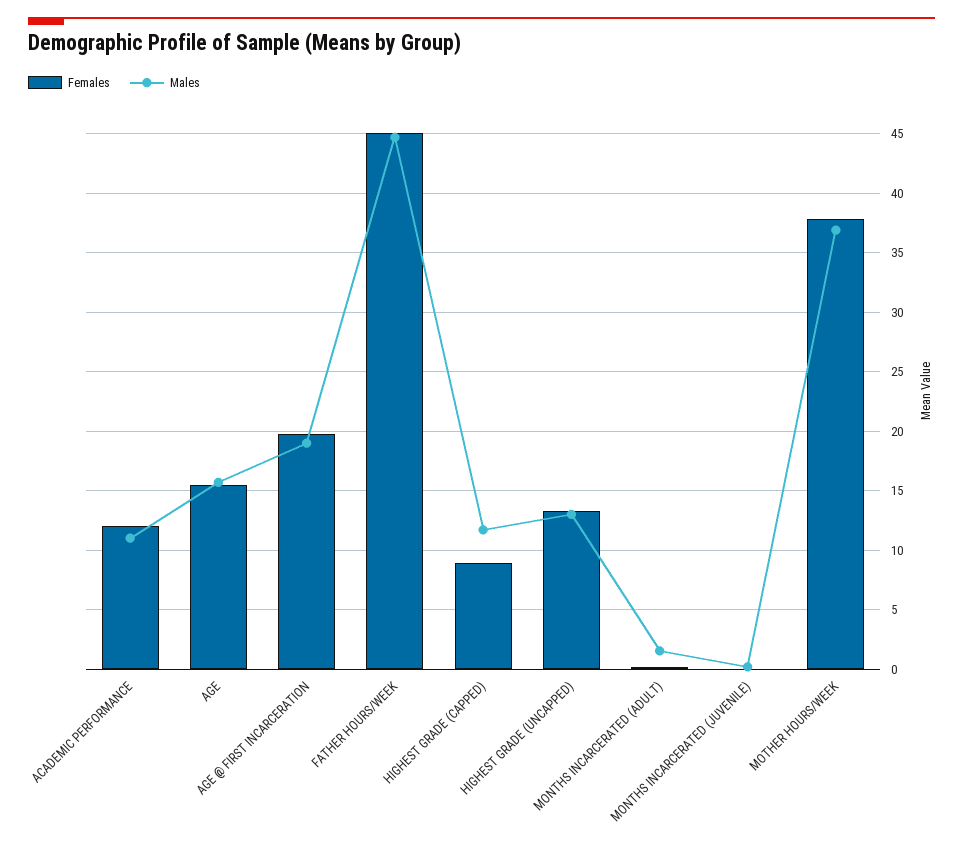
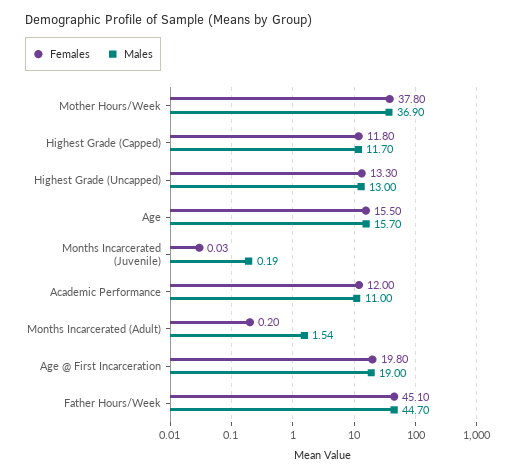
Females, HIGHEST GRADE (CAPPED): 9 -> 11.8

